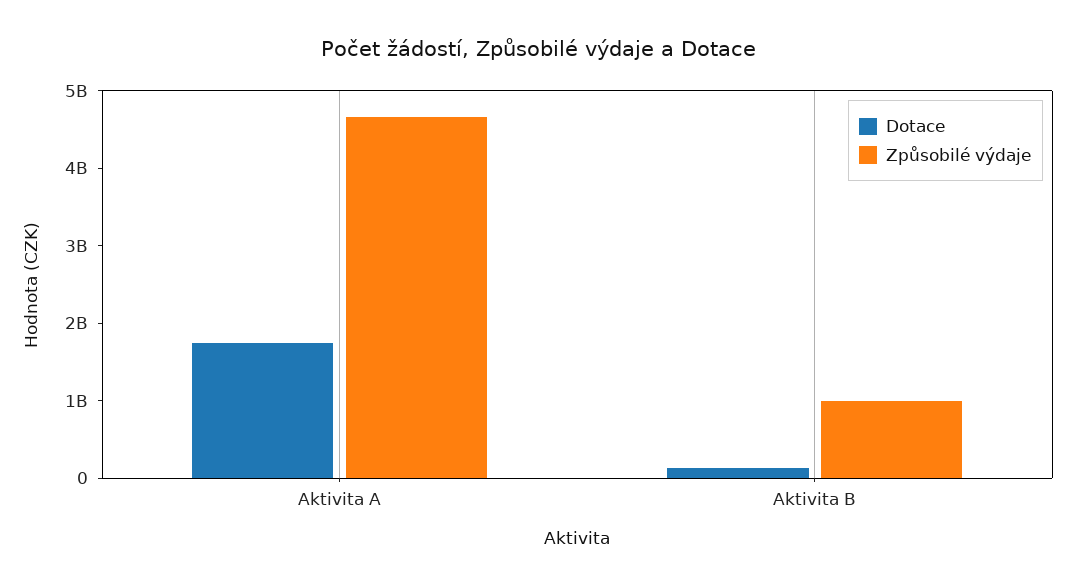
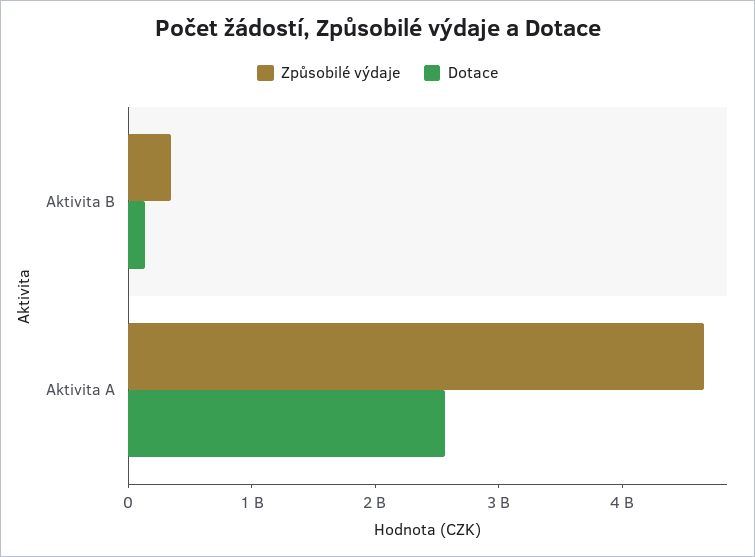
Dotace, Aktivita A: 1800000000 -> 2600000000
Způsobilé výdaje, Aktivita B: 1000000000 -> 400000000

